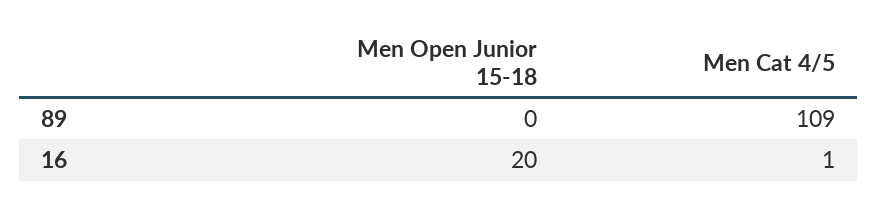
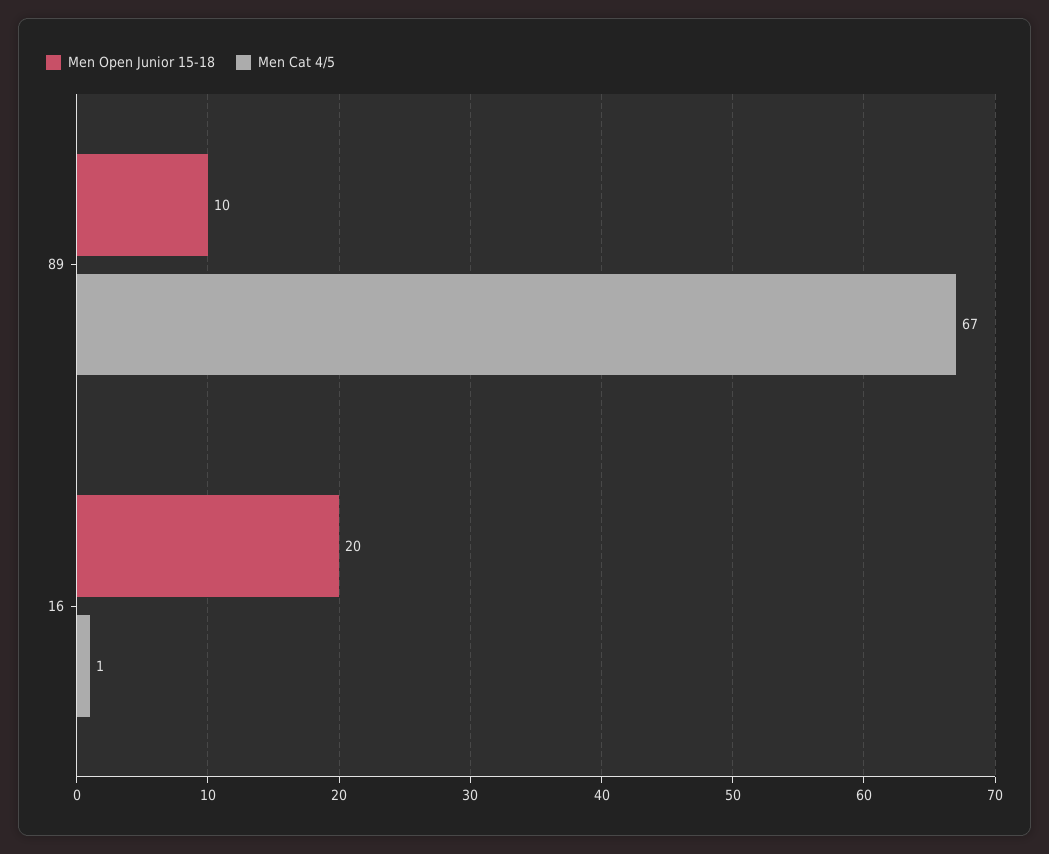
Men Open Junior 15-18, 89: 0 -> 10
Men Cat 4/5, 89: 109 -> 67

